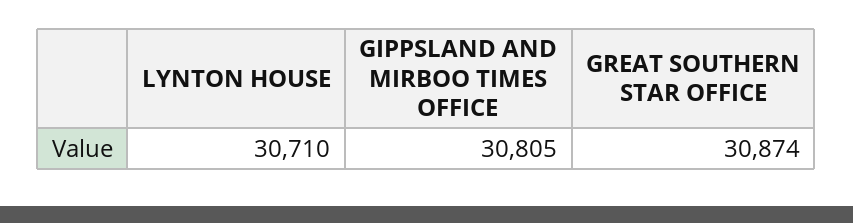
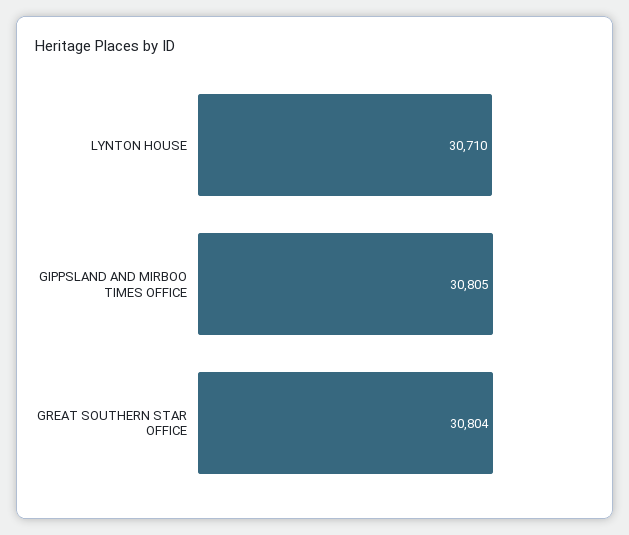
GREAT SOUTHERN STAR OFFICE: 30874 -> 30804

